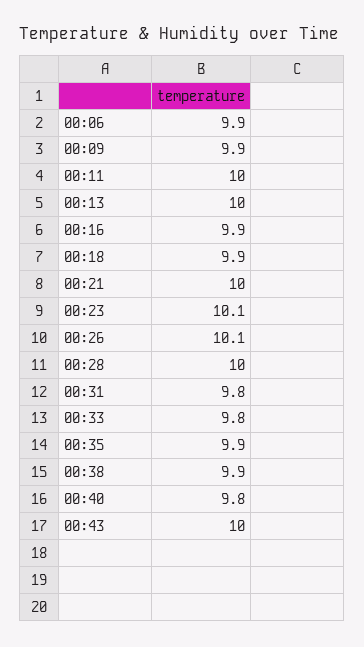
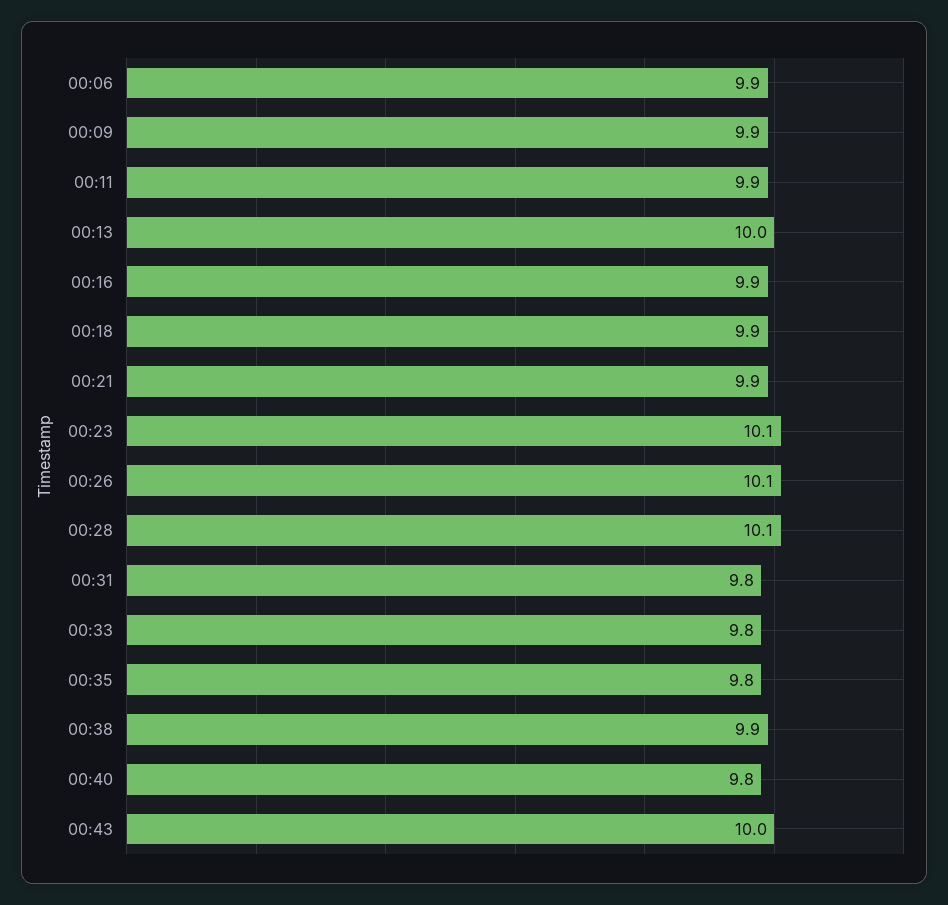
00:11: 10 -> 9.9
00:21: 10 -> 9.9
00:28: 10 -> 10.1
00:35: 9.9 -> 9.8

